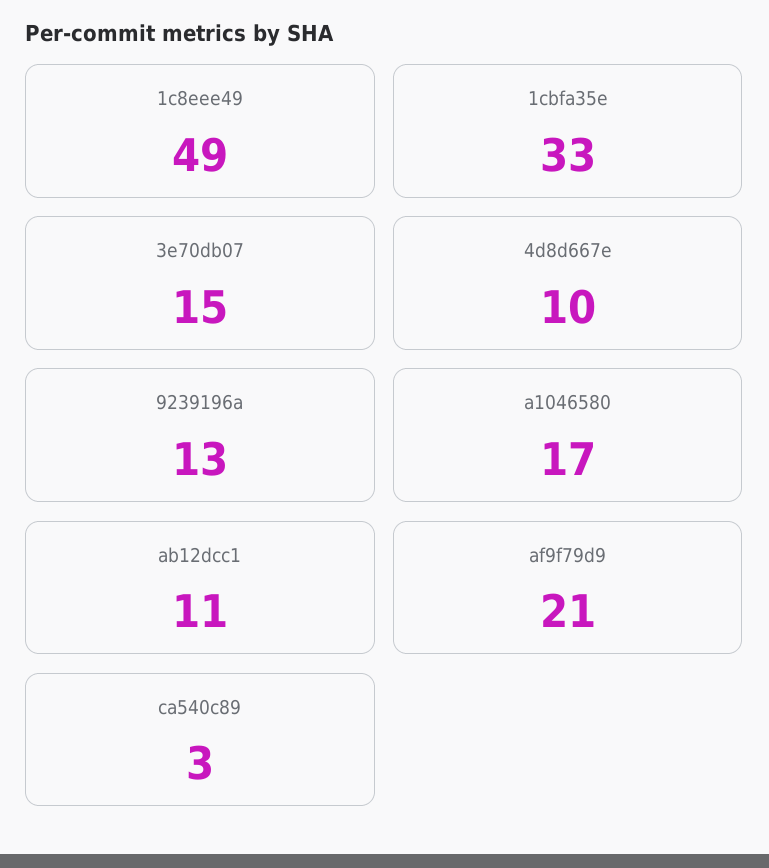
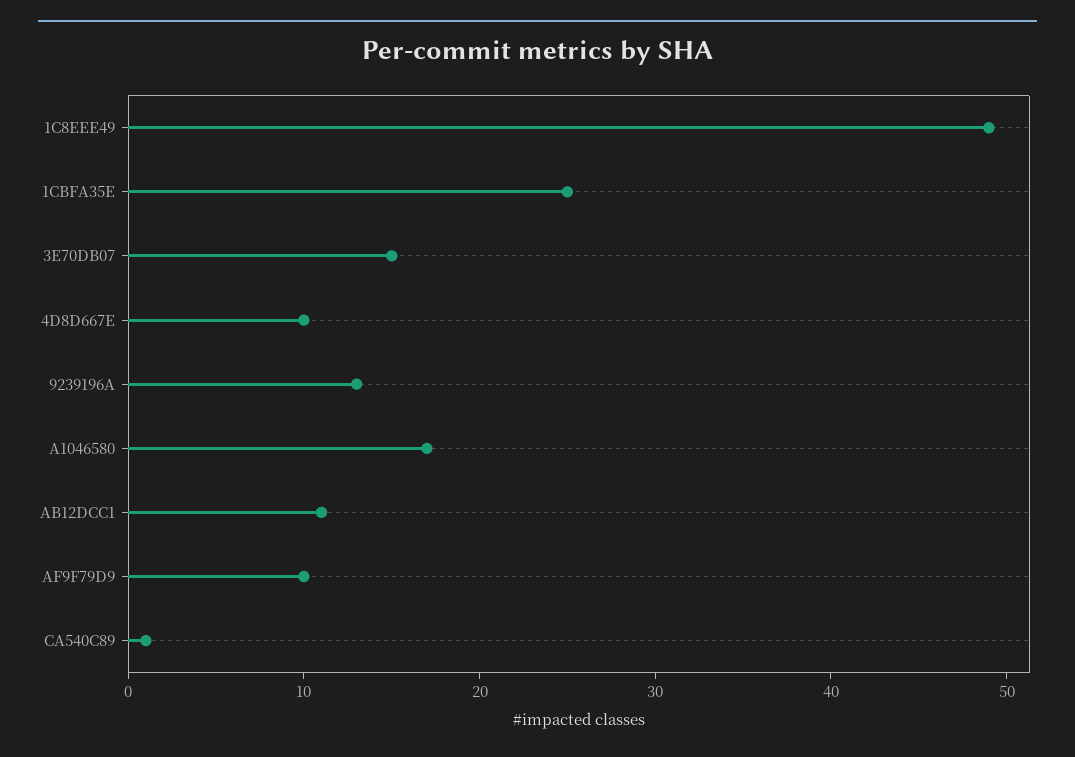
1cbfa35e: 33 -> 25
af9f79d9: 21 -> 10
ca540c89: 3 -> 1

